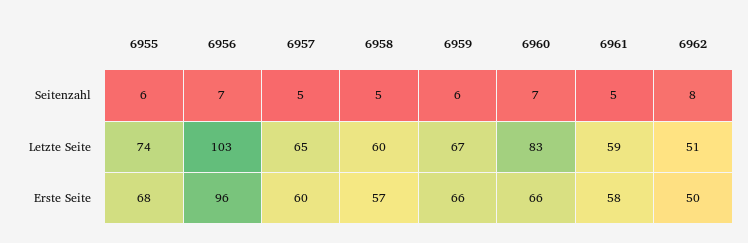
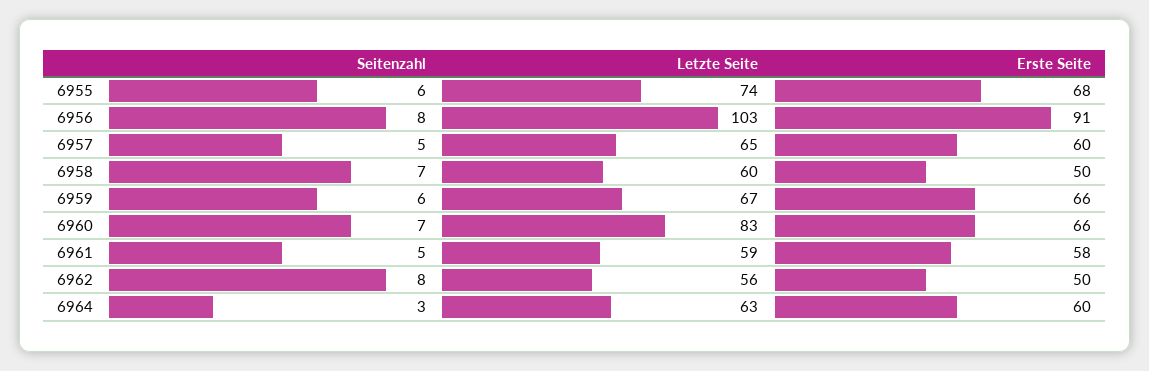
6956, Seitenzahl: 7 -> 8
6958, Seitenzahl: 5 -> 7
6962, Letzte Seite: 51 -> 56
6956, Erste Seite: 96 -> 91
6958, Erste Seite: 57 -> 50
6964, Seitenzahl: none -> 3
6964, Letzte Seite: none -> 63
6964, Erste Seite: none -> 60

